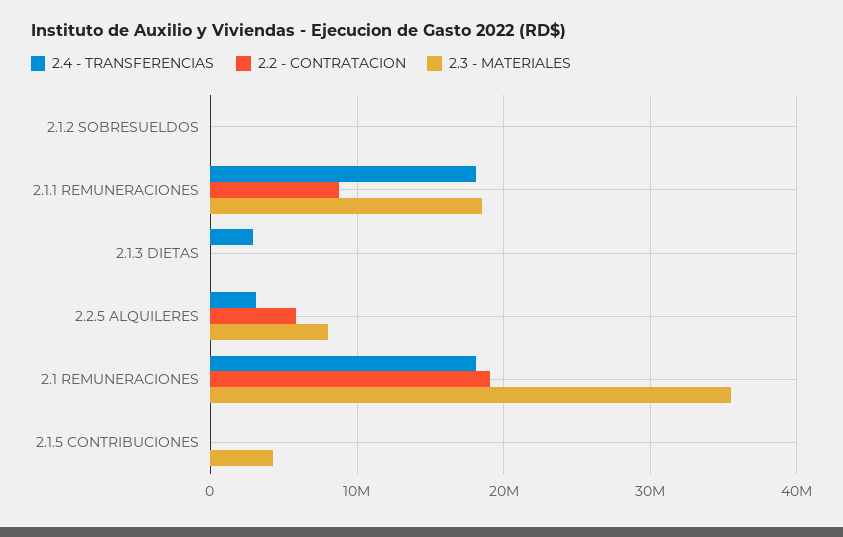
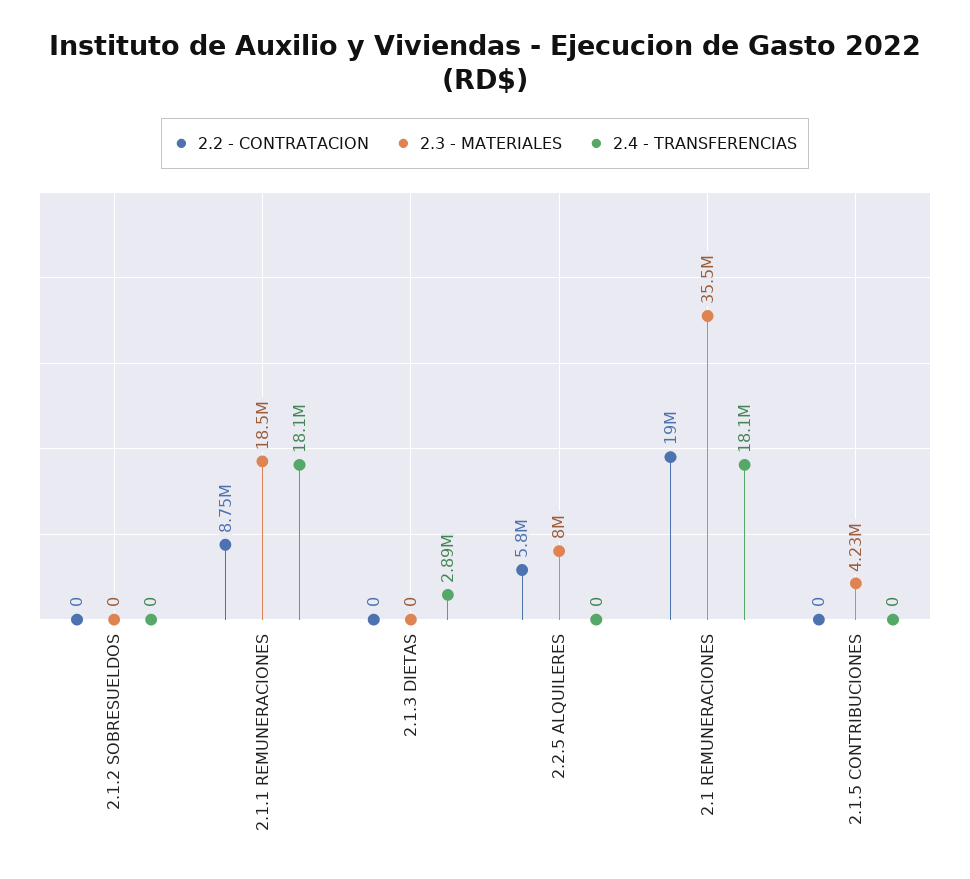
2.4 - TRANSFERENCIAS, 2.2.5 ALQUILERES: 3000000 -> 0

